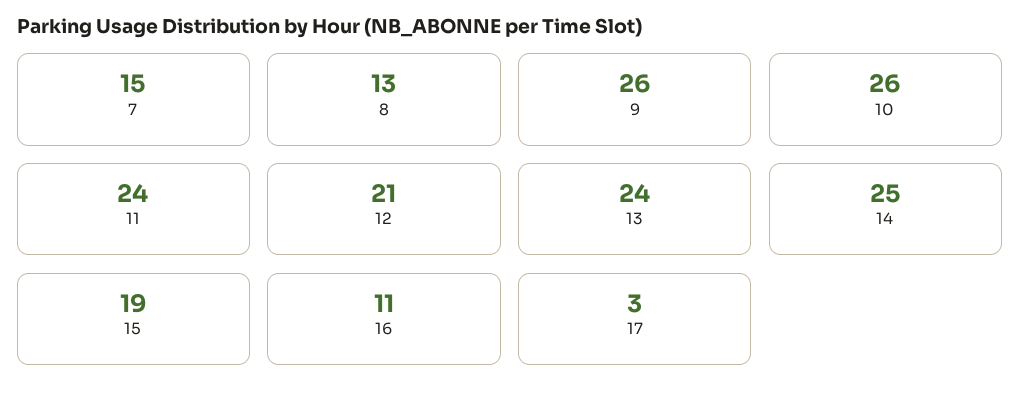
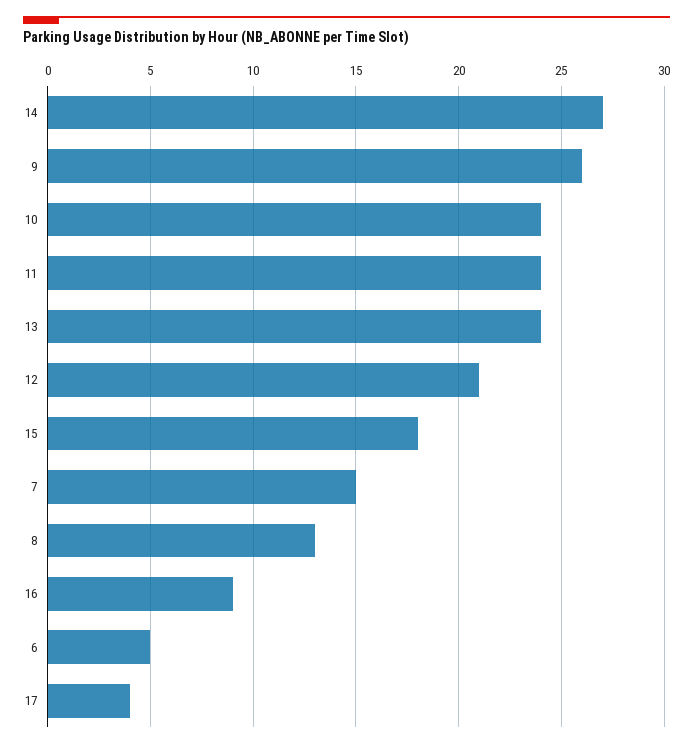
10: 26 -> 24
14: 25 -> 27
15: 19 -> 18
16: 11 -> 9
17: 3 -> 4
6: none -> 5

